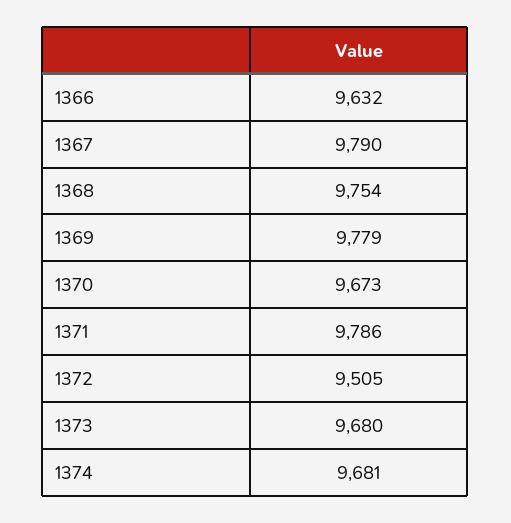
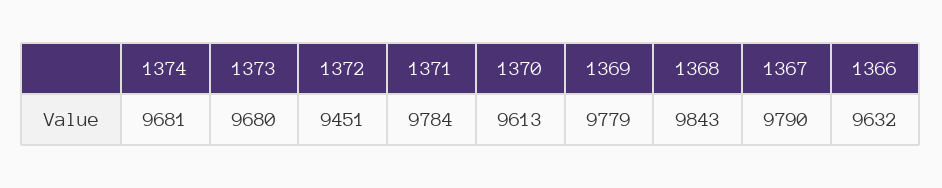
1368: 9754 -> 9843
1370: 9673 -> 9613
1371: 9786 -> 9784
1372: 9505 -> 9451

